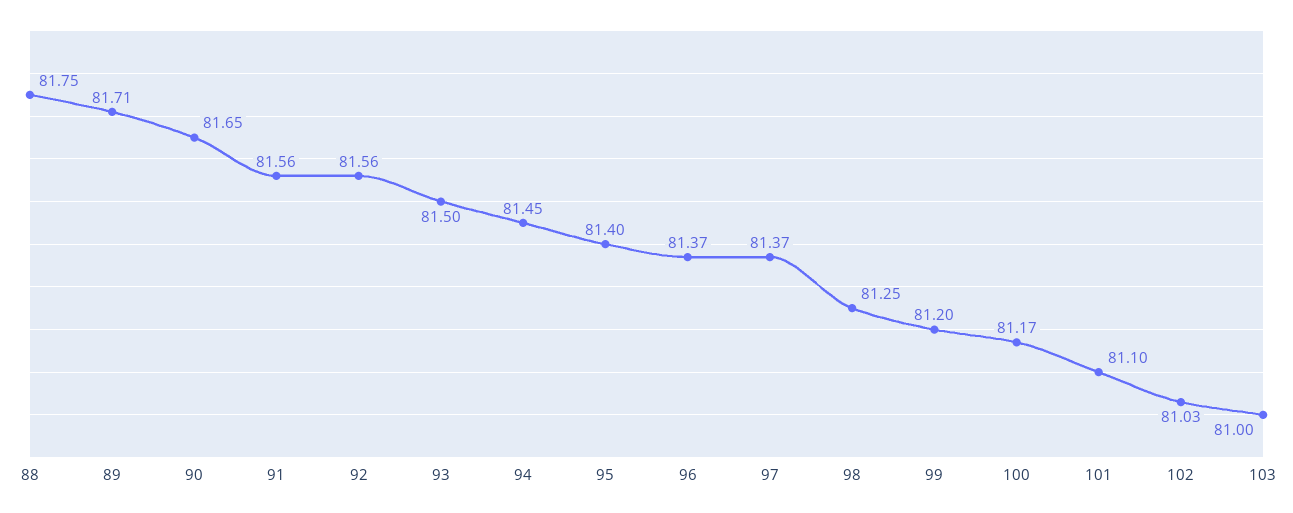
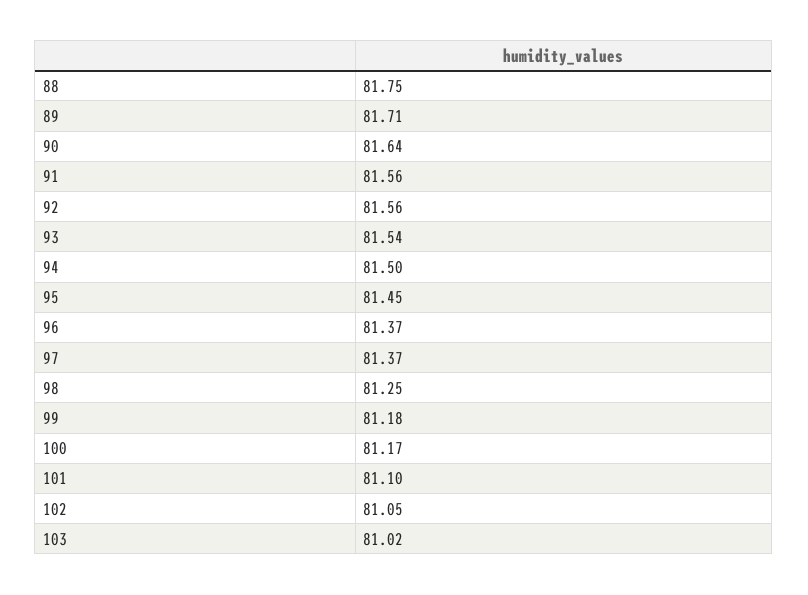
90: 81.65 -> 81.64
93: 81.5 -> 81.54
94: 81.45 -> 81.5
95: 81.4 -> 81.45
99: 81.2 -> 81.18
102: 81.03 -> 81.05
103: 81 -> 81.02

